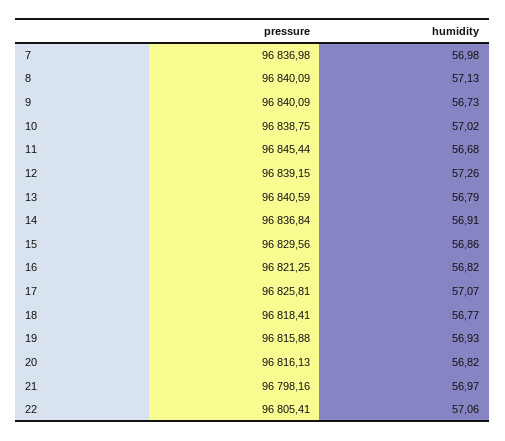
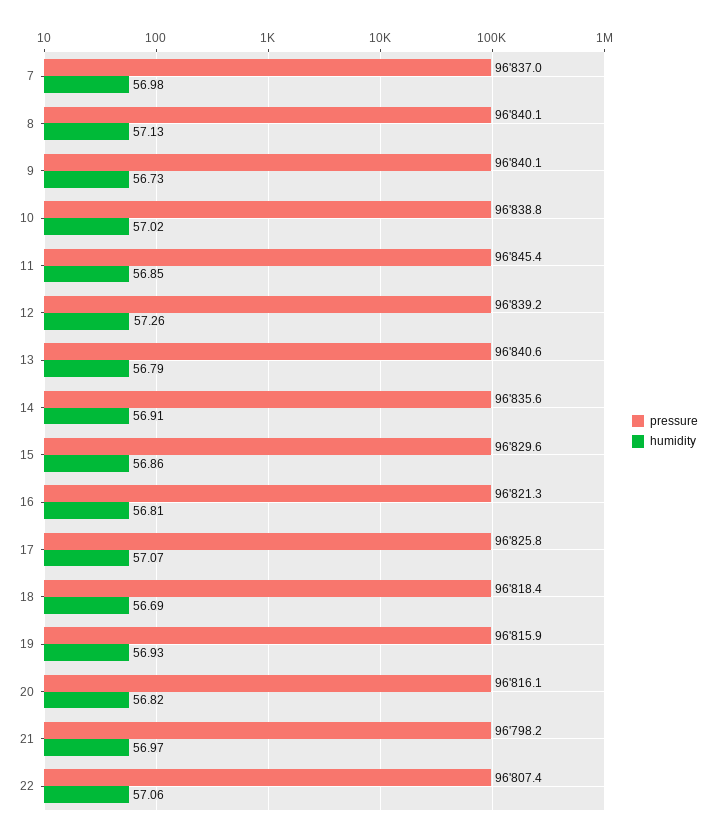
humidity, 11: 56.68 -> 56.85
pressure, 14: 96836.84 -> 96835.6
humidity, 16: 56.82 -> 56.81
humidity, 18: 56.77 -> 56.69
pressure, 22: 96805.41 -> 96807.4

